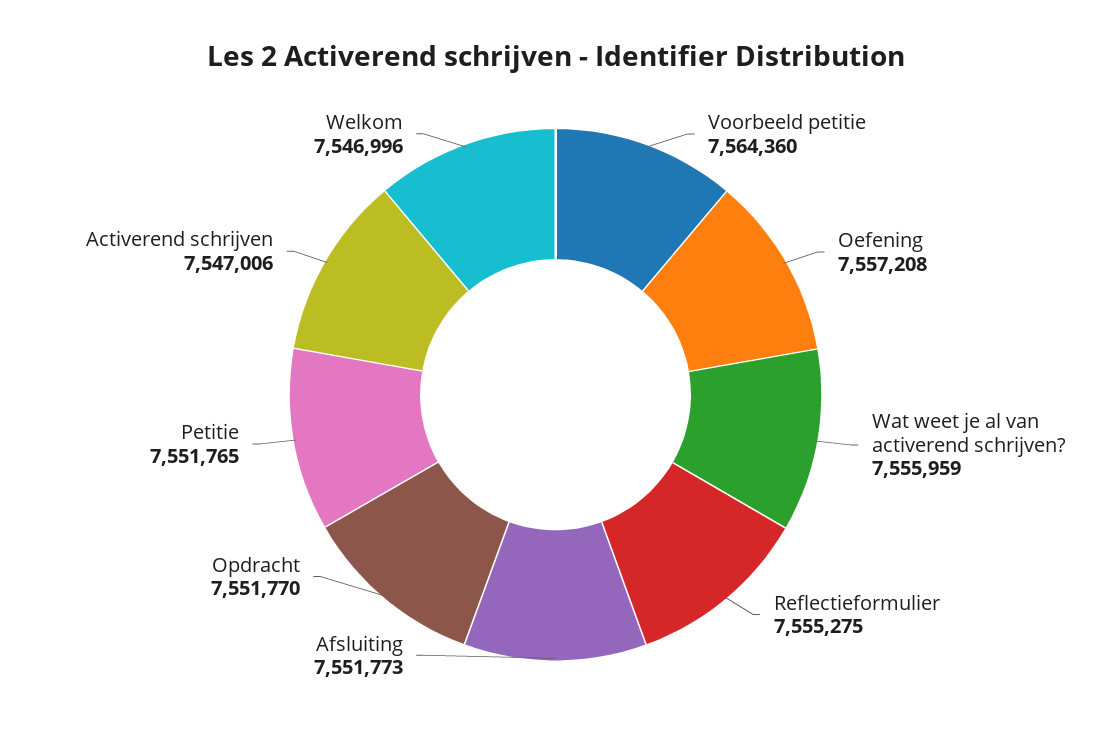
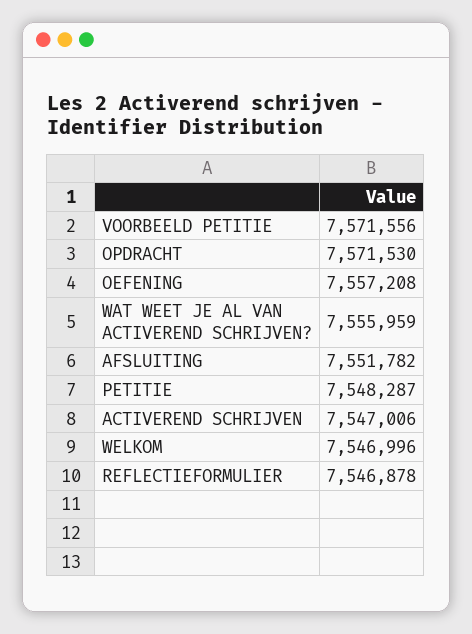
Voorbeeld petitie: 7564360 -> 7571556
Reflectieformulier: 7555275 -> 7546878
Afsluiting: 7551773 -> 7551782
Opdracht: 7551770 -> 7571530
Petitie: 7551765 -> 7548287

